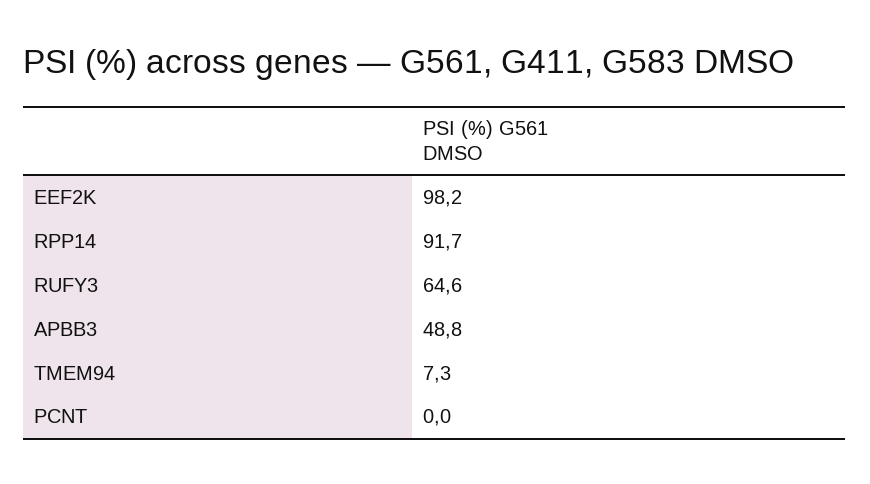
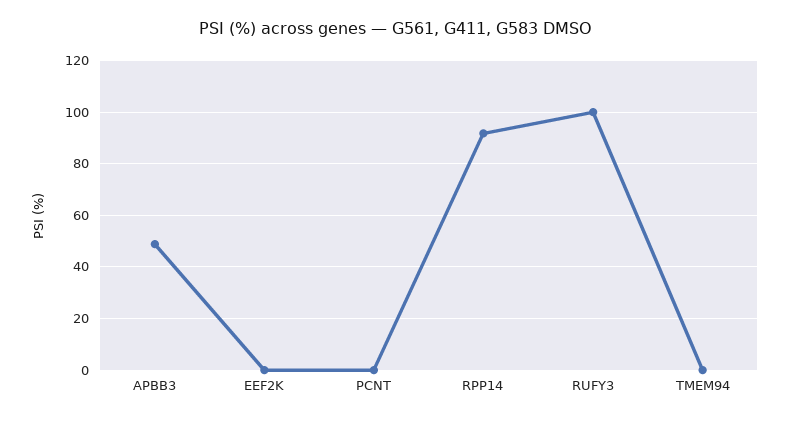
EEF2K: 98.2 -> 0
RUFY3: 64.6 -> 100
TMEM94: 7.3 -> 0

